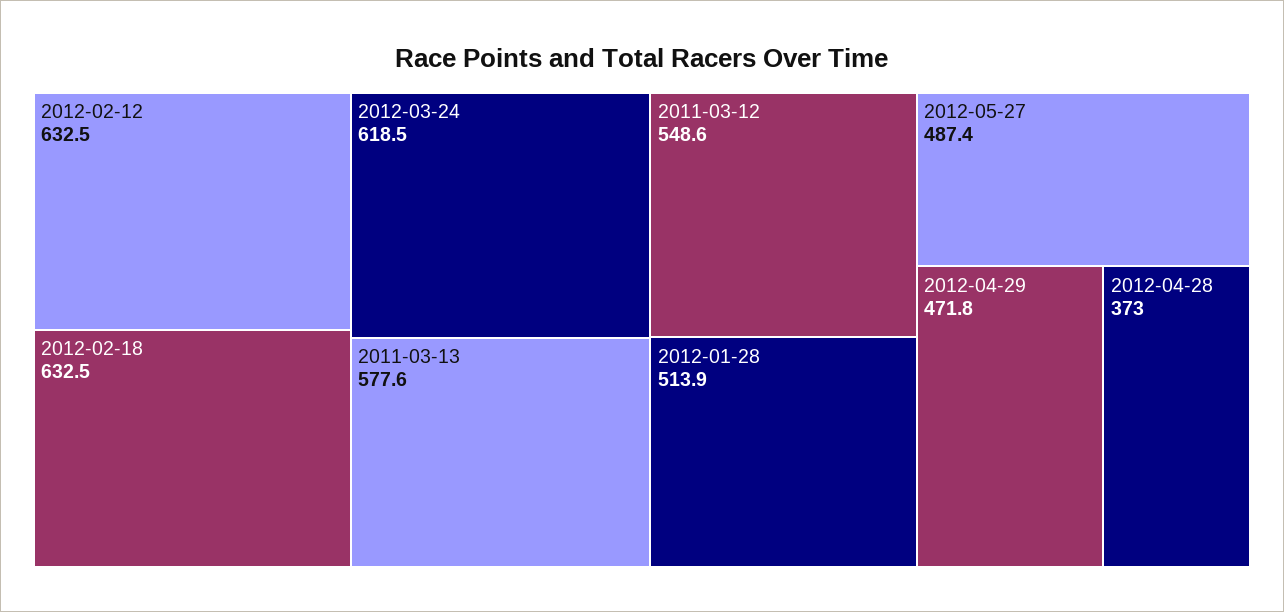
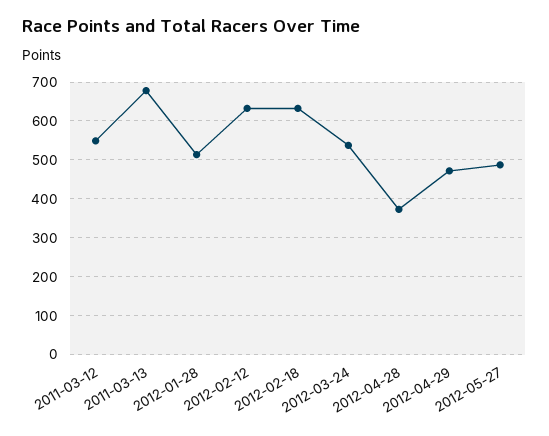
2012-03-24: 618.5 -> 540
2011-03-13: 577.6 -> 680

